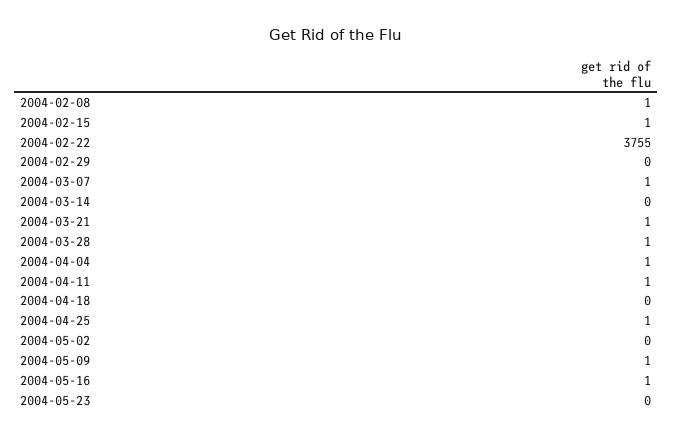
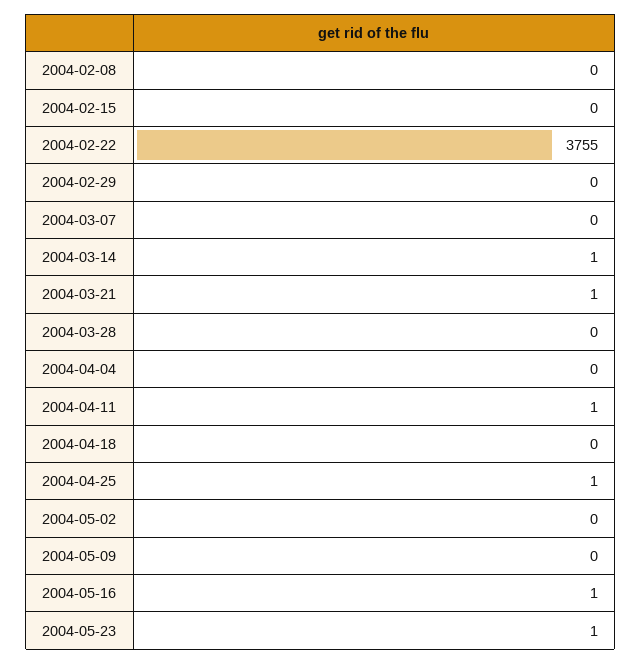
2004-02-08: 1 -> 0
2004-02-15: 1 -> 0
2004-03-07: 1 -> 0
2004-03-14: 0 -> 1
2004-03-28: 1 -> 0
2004-04-04: 1 -> 0
2004-05-09: 1 -> 0
2004-05-23: 0 -> 1

